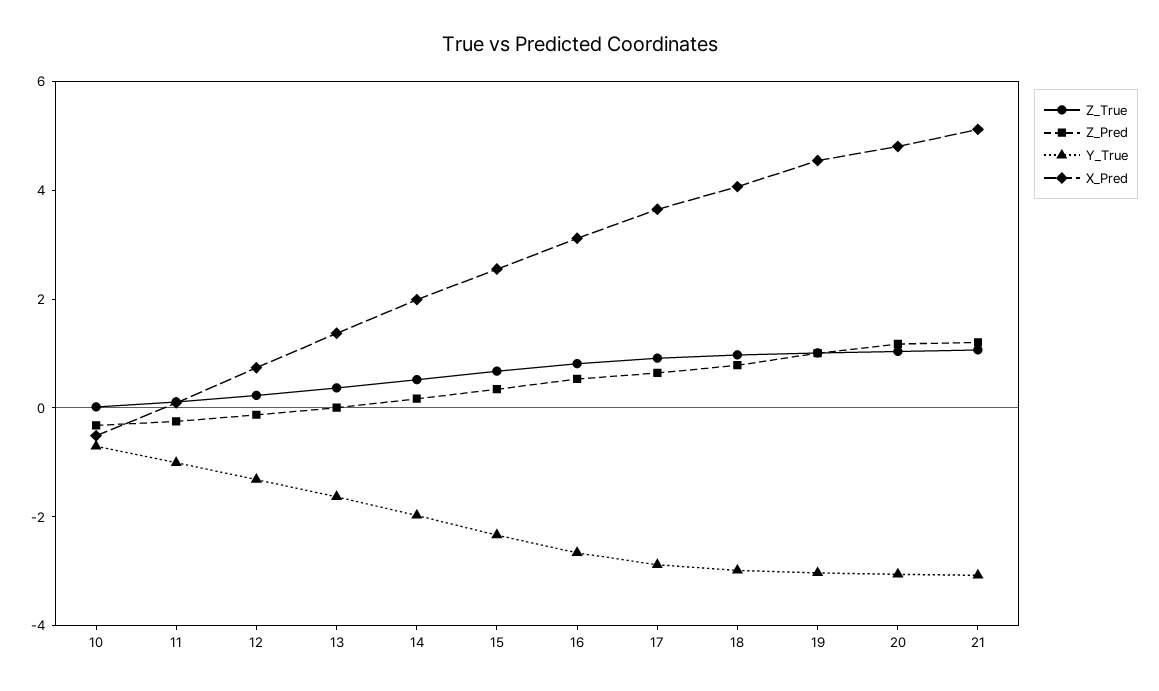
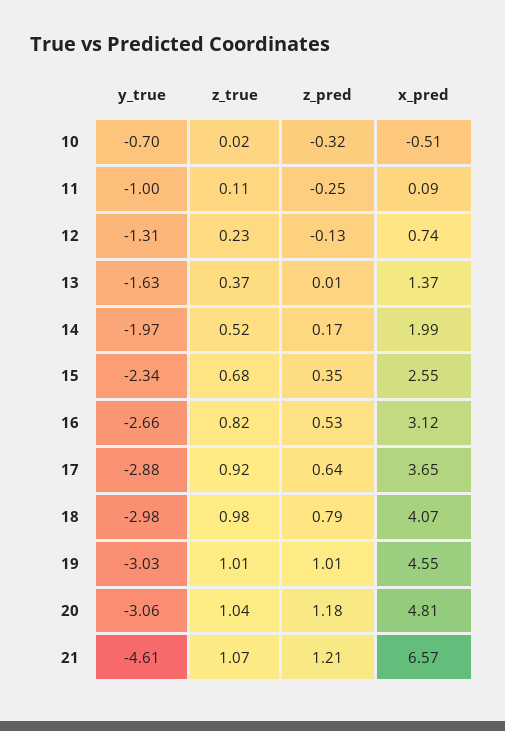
Y_True, 21: -3 -> -4.61
X_Pred, 21: 5 -> 6.57

